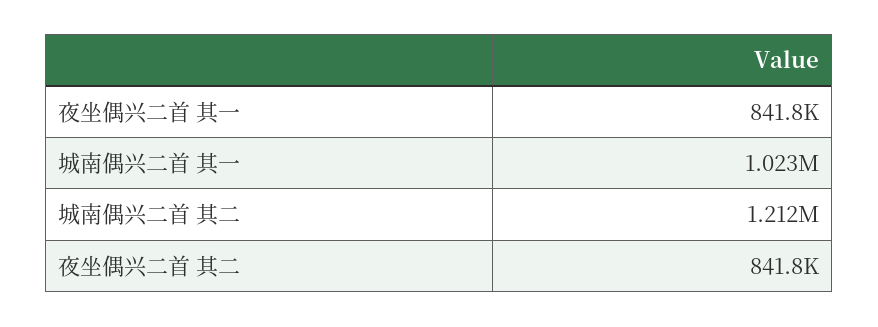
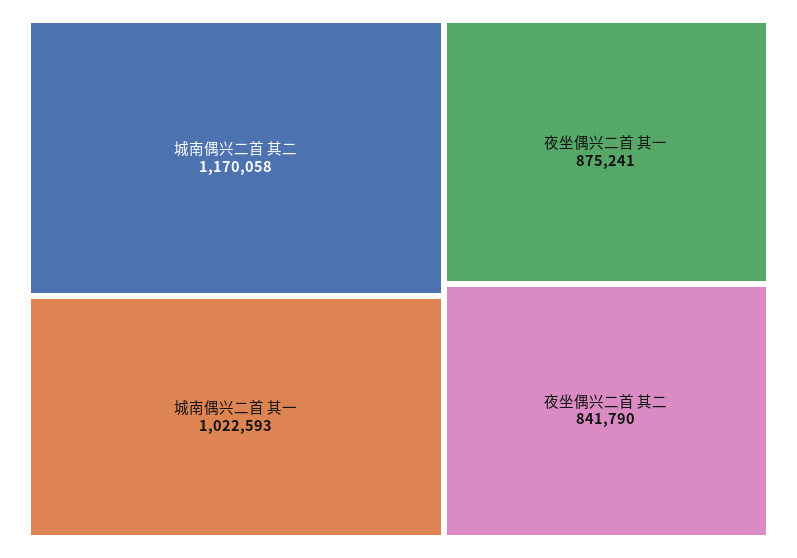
夜坐偶兴二首 其一: 841800 -> 875241
城南偶兴二首 其二: 1212000 -> 1170058

